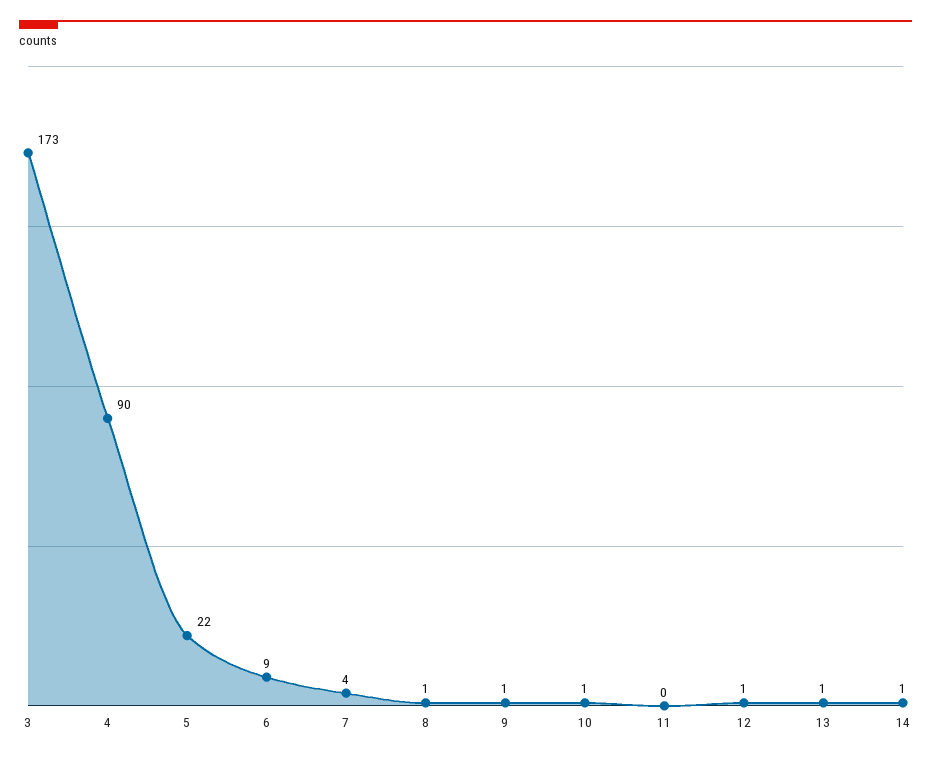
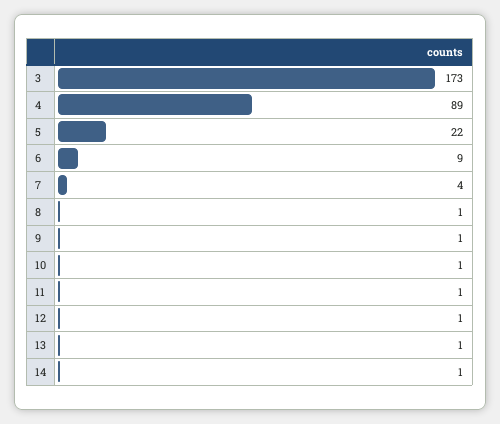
4: 90 -> 89
11: 0 -> 1

